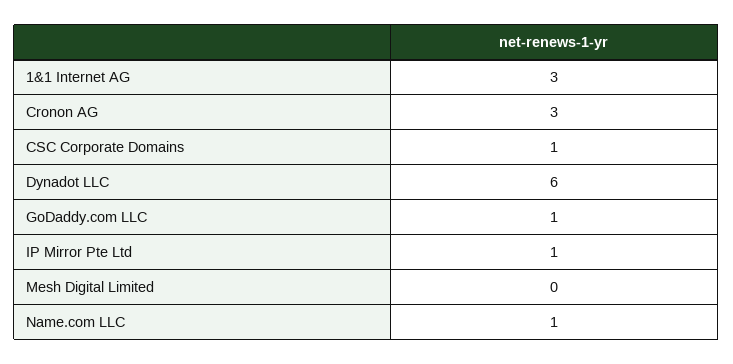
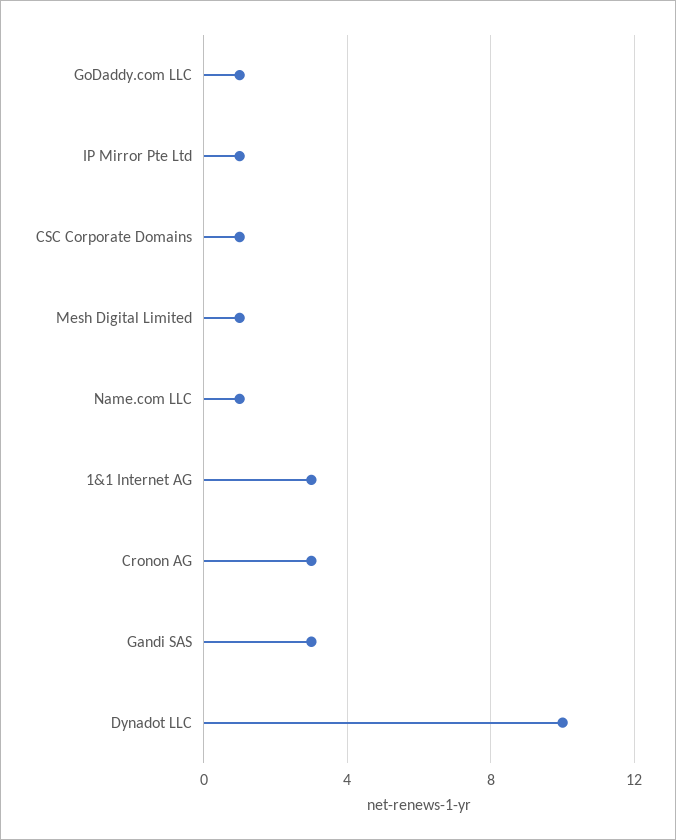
Dynadot LLC: 6 -> 10
Mesh Digital Limited: 0 -> 1
Gandi SAS: none -> 3

